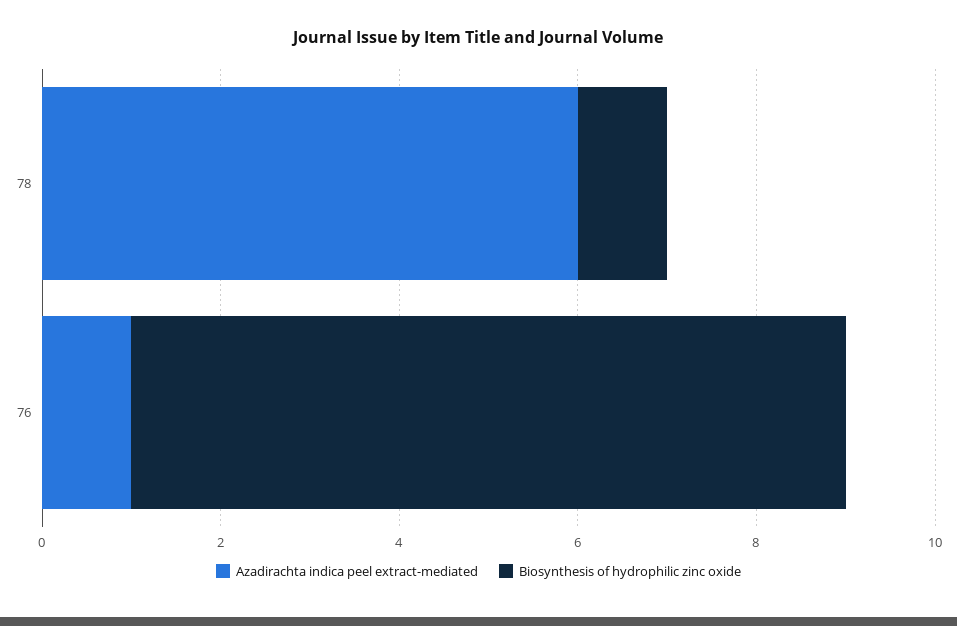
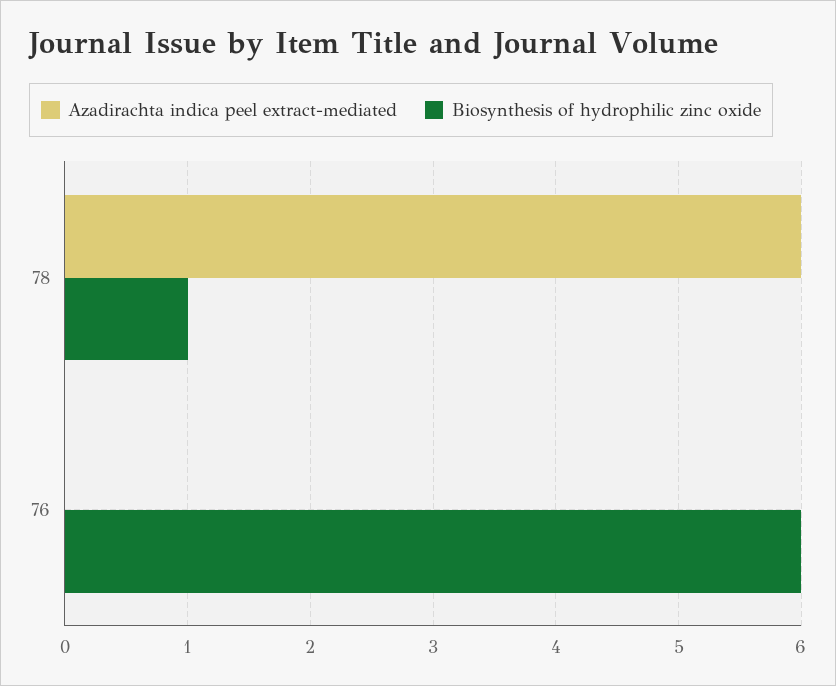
Azadirachta indica peel extract-mediated, 76: 1 -> 0
Biosynthesis of hydrophilic zinc oxide, 76: 8 -> 6

